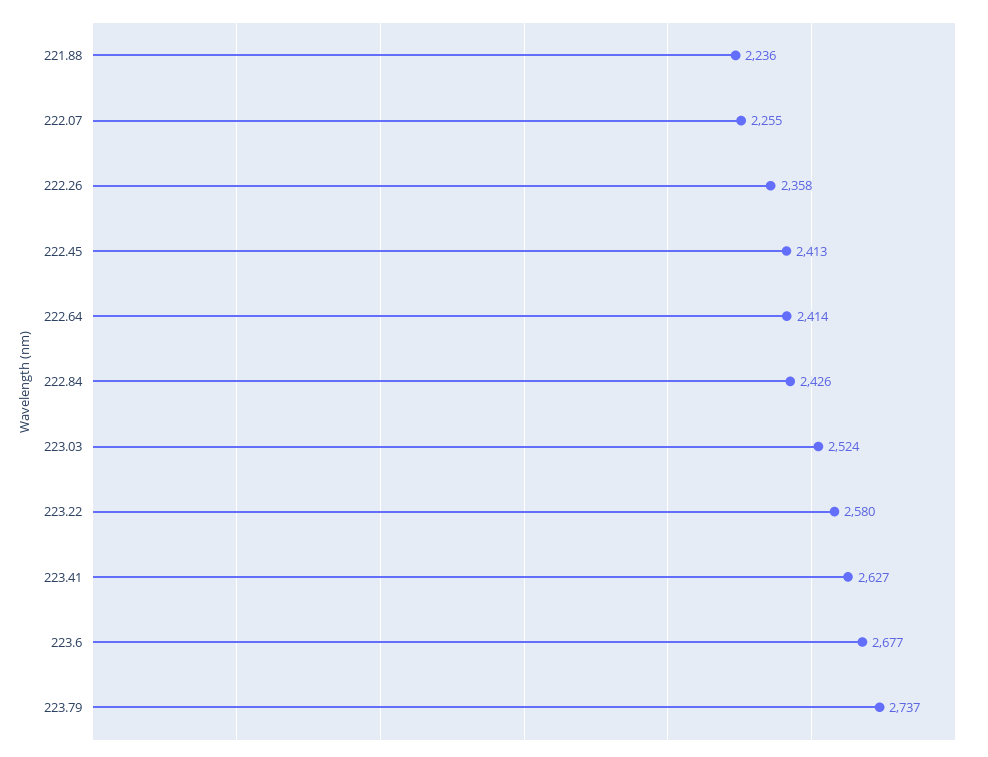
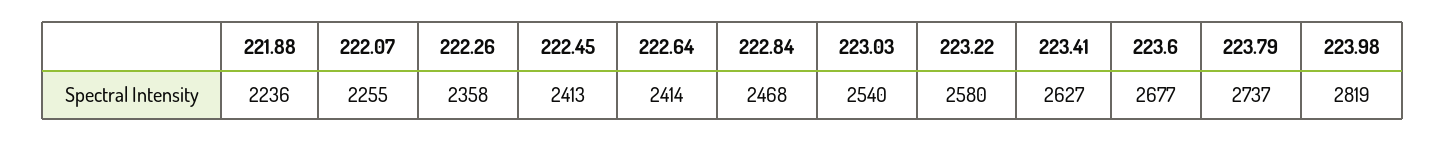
222.84: 2426 -> 2468
223.03: 2524 -> 2540
223.98: none -> 2819

